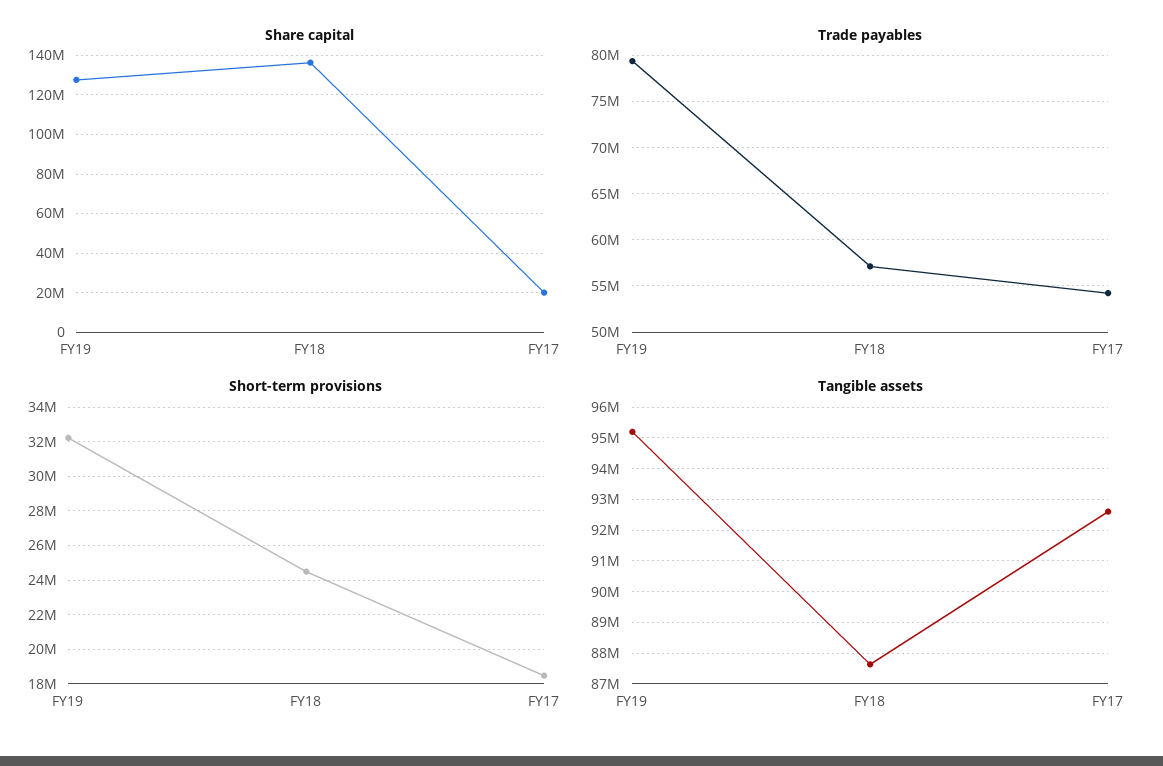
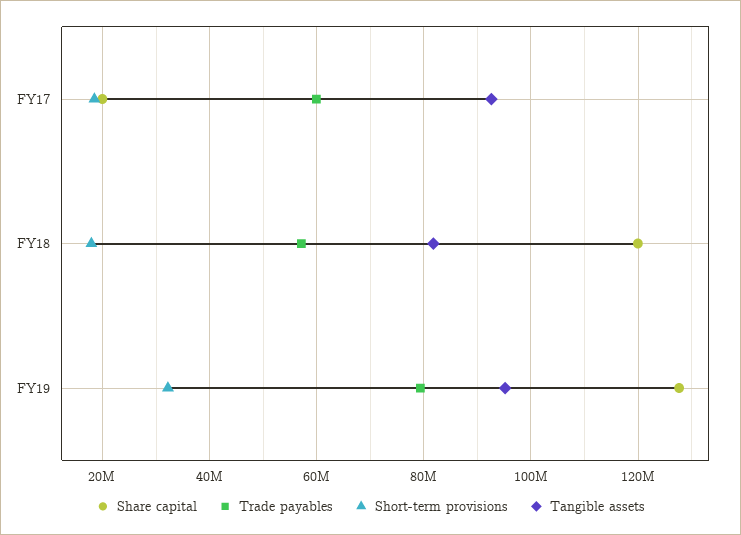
Share capital, FY18: 135000000 -> 120000000
Trade payables, FY17: 54000000 -> 60000000
Short-term provisions, FY18: 24500000 -> 18000000
Tangible assets, FY18: 87600000 -> 82000000

